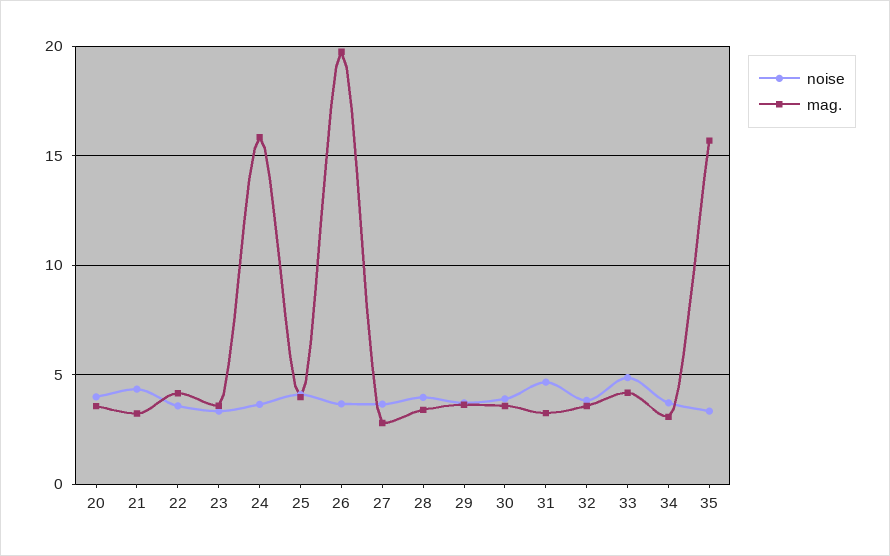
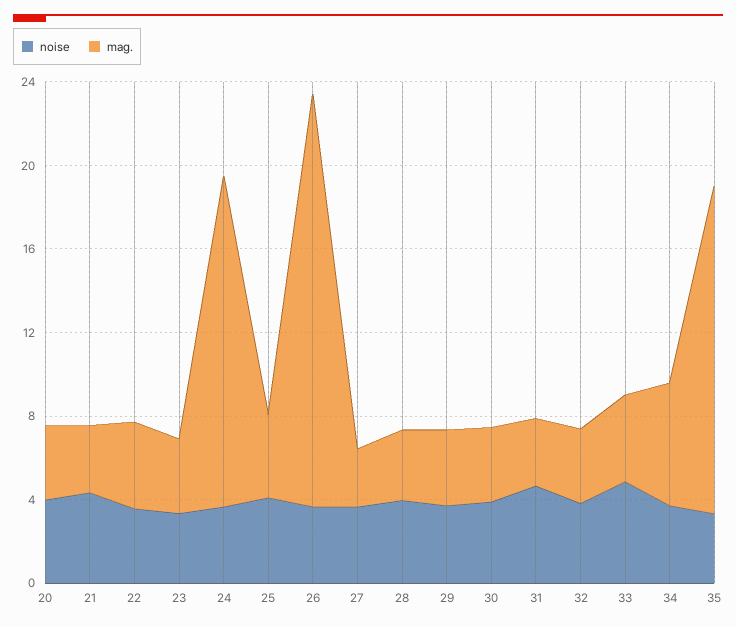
mag., 34: 3 -> 6

